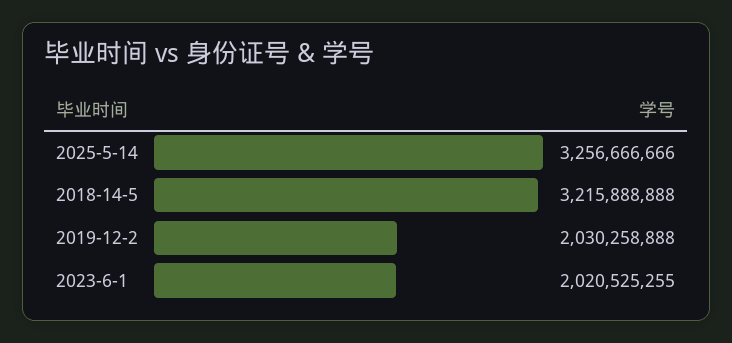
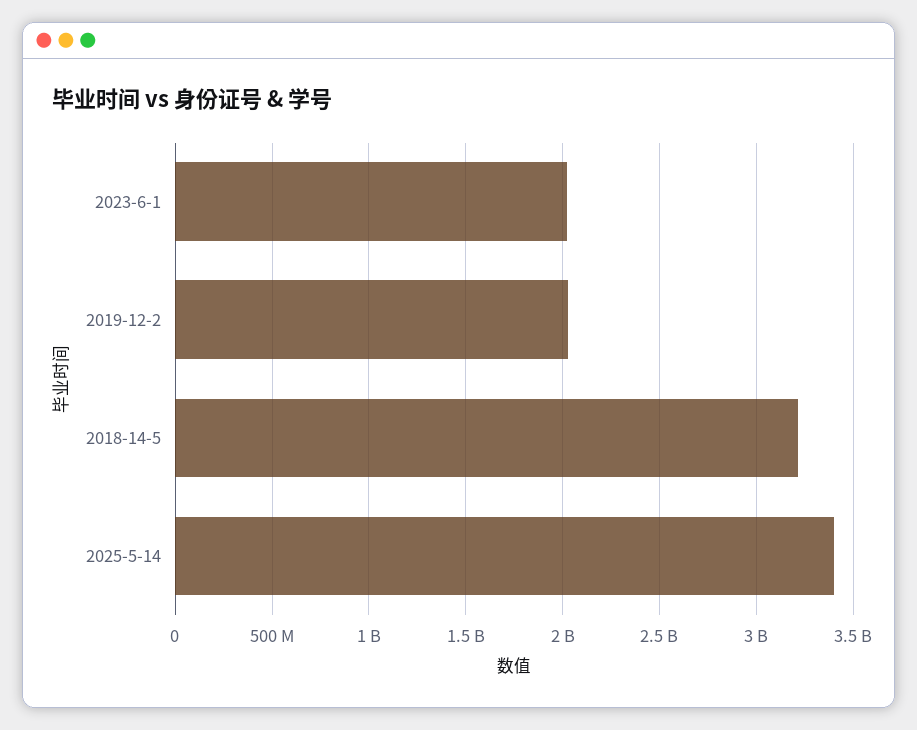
2025-5-14: 3256666666 -> 3400000000

